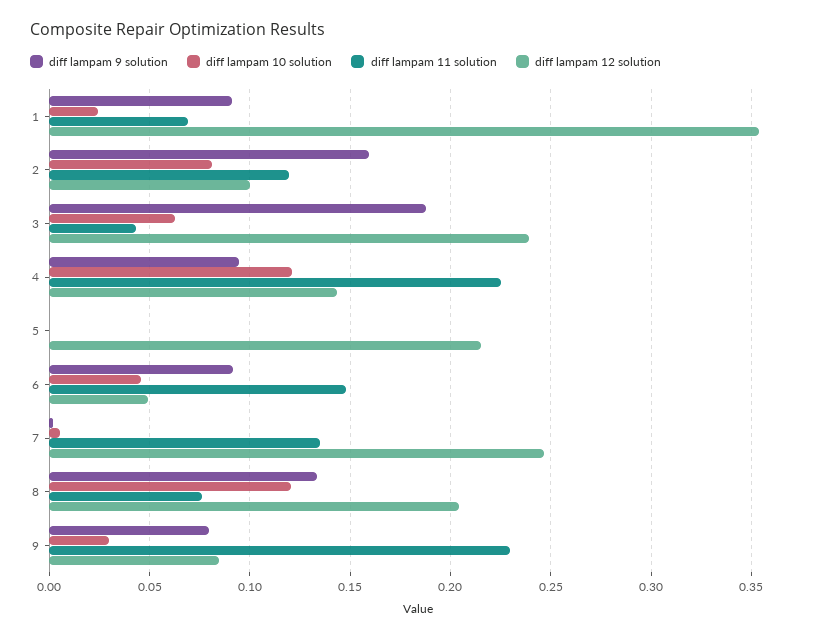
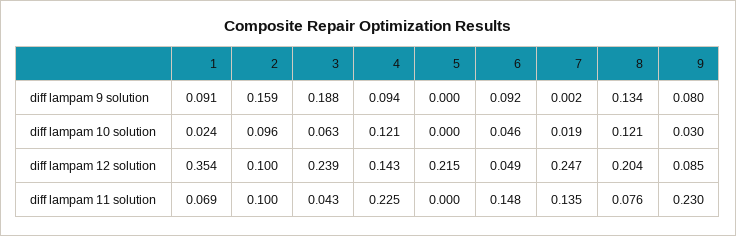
diff lampam 10 solution, 2: 0.08 -> 0.096
diff lampam 11 solution, 2: 0.12 -> 0.1
diff lampam 10 solution, 7: 0.005 -> 0.019

